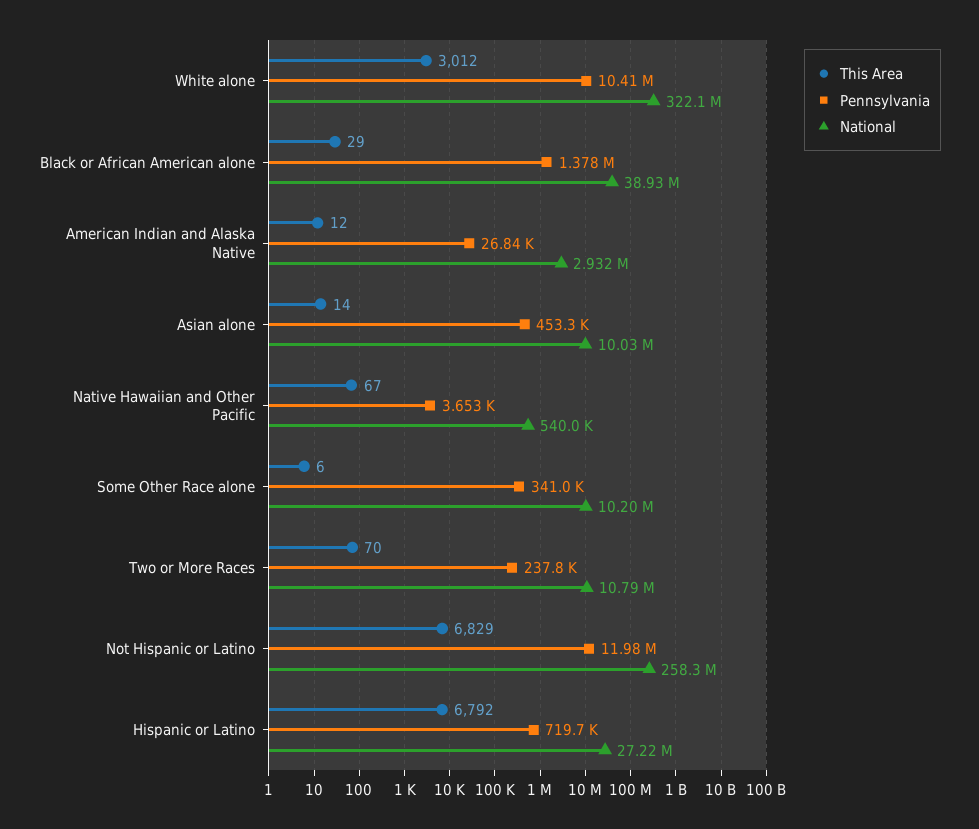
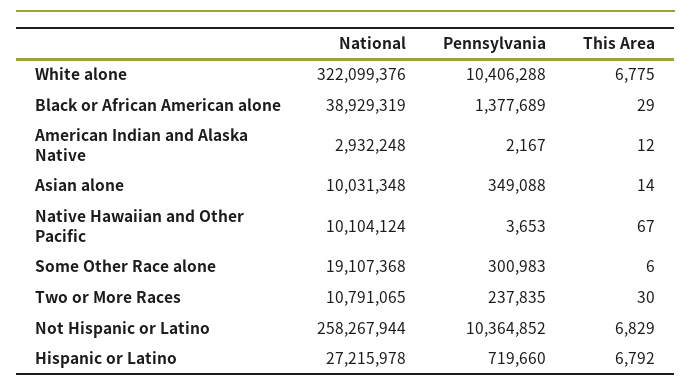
This Area, White alone: 3012 -> 6775
Pennsylvania, American Indian and Alaska Native: 26840 -> 2167
Pennsylvania, Asian alone: 453300 -> 349088
National, Native Hawaiian and Other Pacific: 540000 -> 10104124
Pennsylvania, Some Other Race alone: 341000 -> 300983
National, Some Other Race alone: 10200000 -> 19107368
This Area, Two or More Races: 70 -> 30
Pennsylvania, Not Hispanic or Latino: 11980000 -> 10364852

